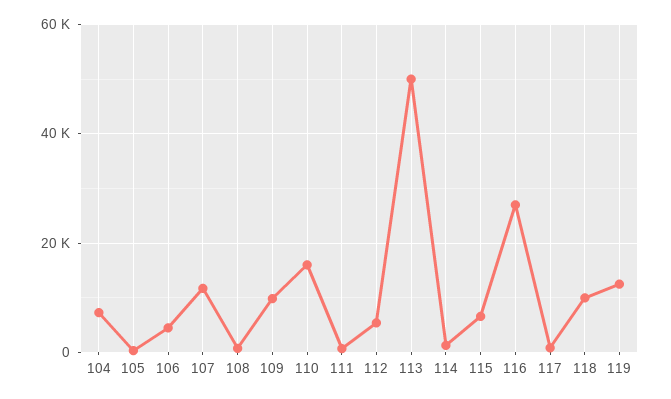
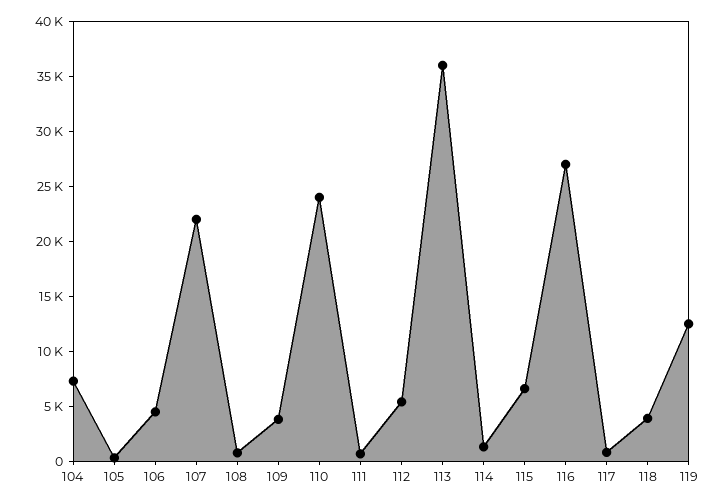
107: 12000 -> 22000
109: 10000 -> 4000
110: 16000 -> 24000
113: 50000 -> 36000
118: 10000 -> 4000

